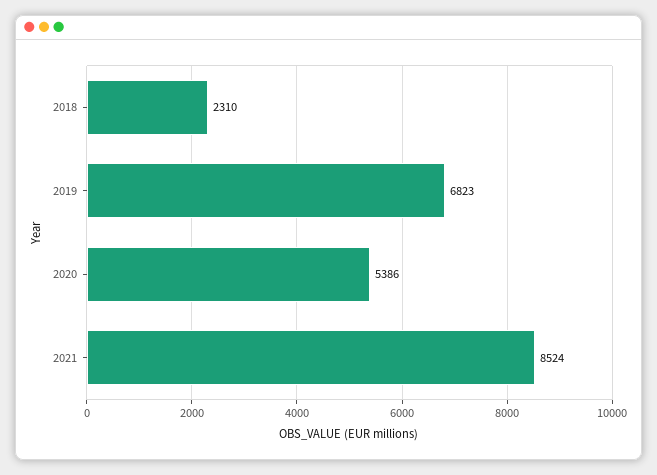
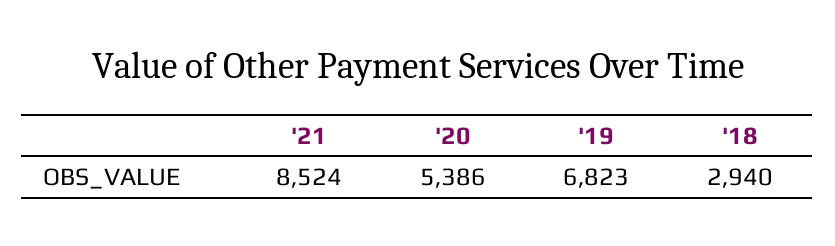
2018: 2310 -> 2940

